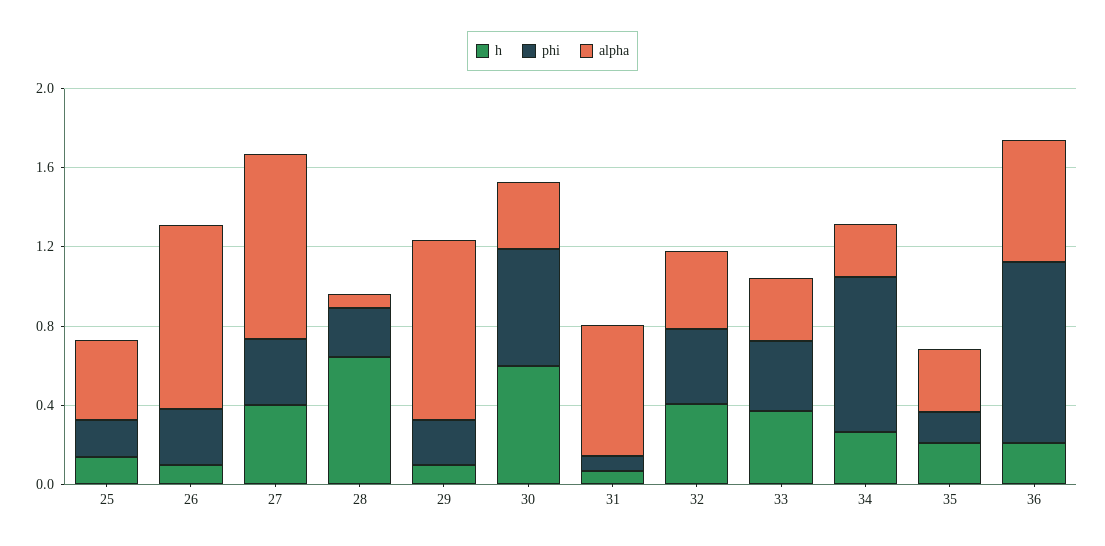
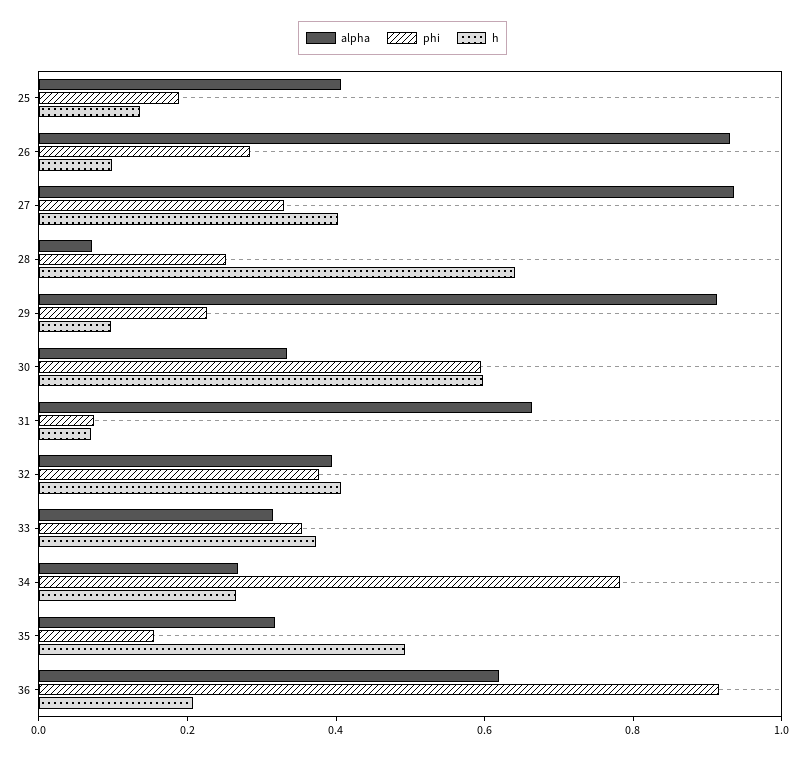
h, 35: 0.2 -> 0.5

